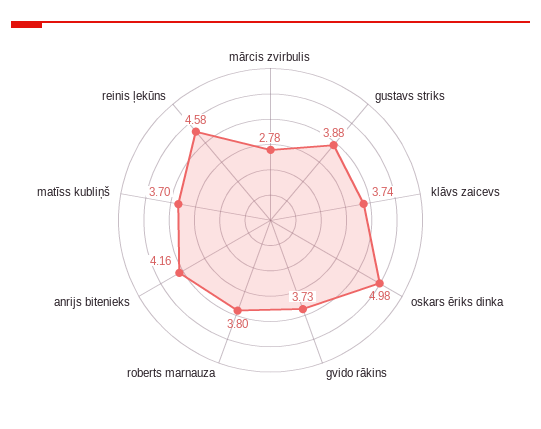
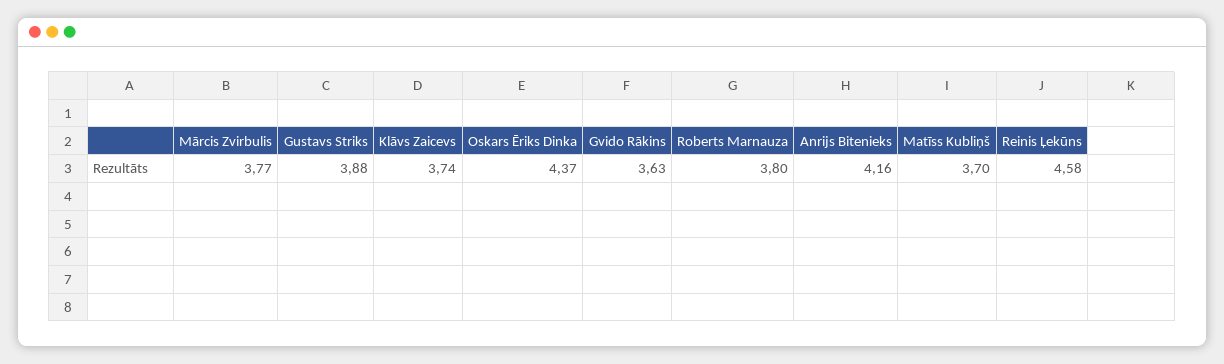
mārcis zvirbulis: 2.78 -> 3.77
oskars ēriks dinka: 4.98 -> 4.37
gvido rākins: 3.73 -> 3.63

